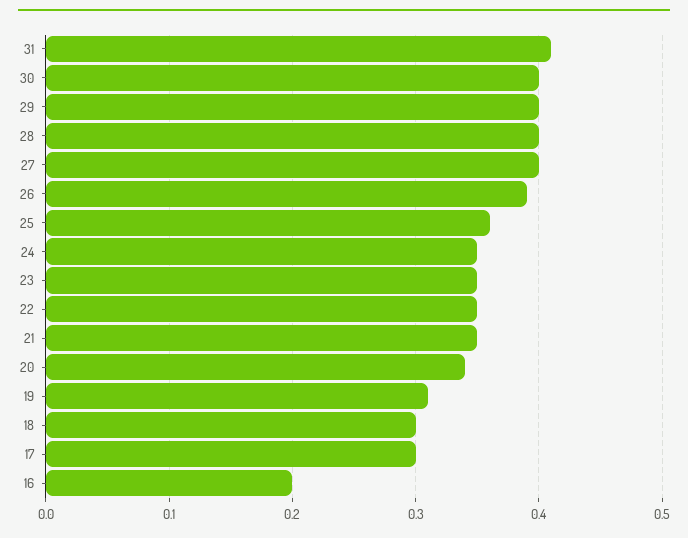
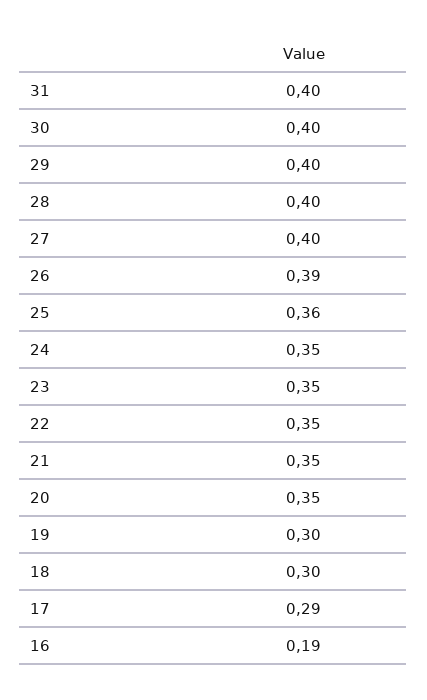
31: 0.41 -> 0.4
20: 0.34 -> 0.35
19: 0.31 -> 0.3
17: 0.3 -> 0.29
16: 0.2 -> 0.19

